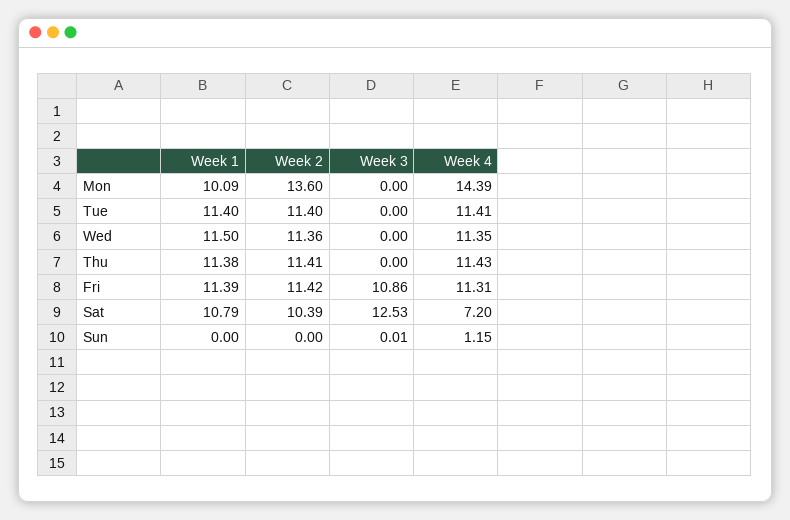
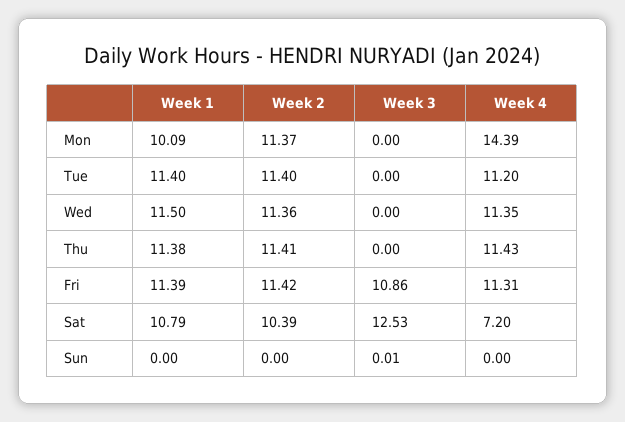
Week 2, Mon: 13.6 -> 11.37
Week 4, Tue: 11.41 -> 11.2
Week 4, Sun: 1.15 -> 0

